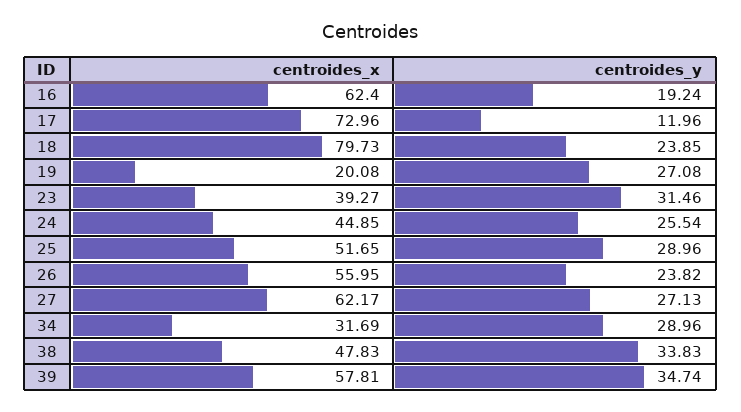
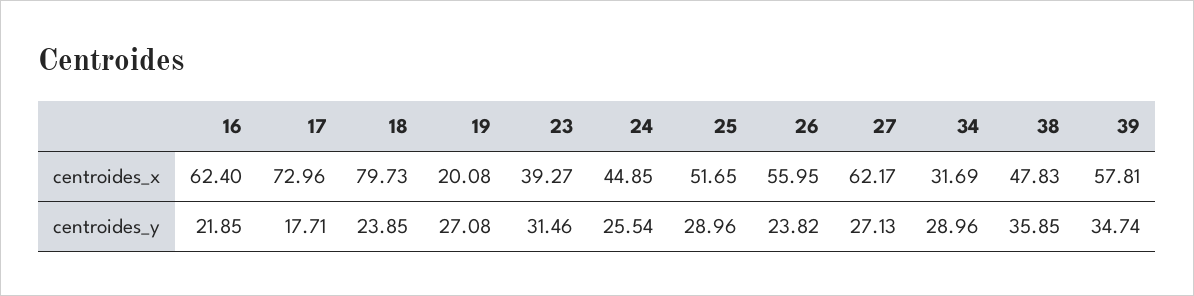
centroides_y, 16: 19.24 -> 21.85
centroides_y, 17: 11.96 -> 17.71
centroides_y, 38: 33.83 -> 35.85

